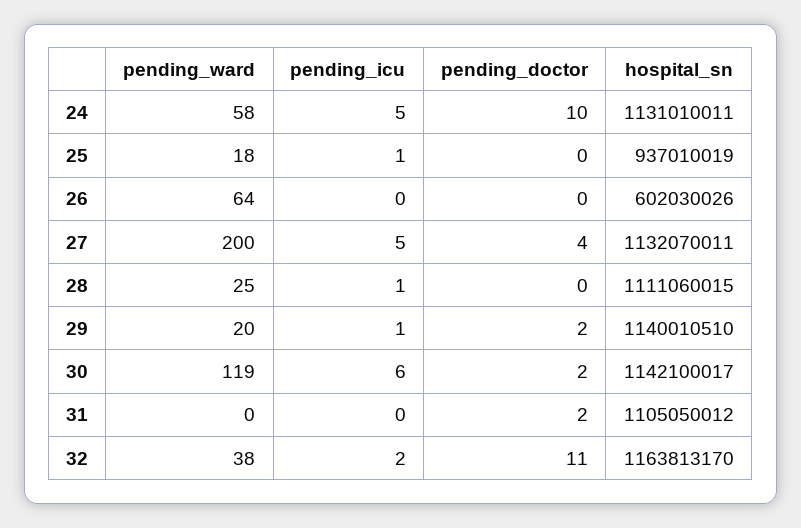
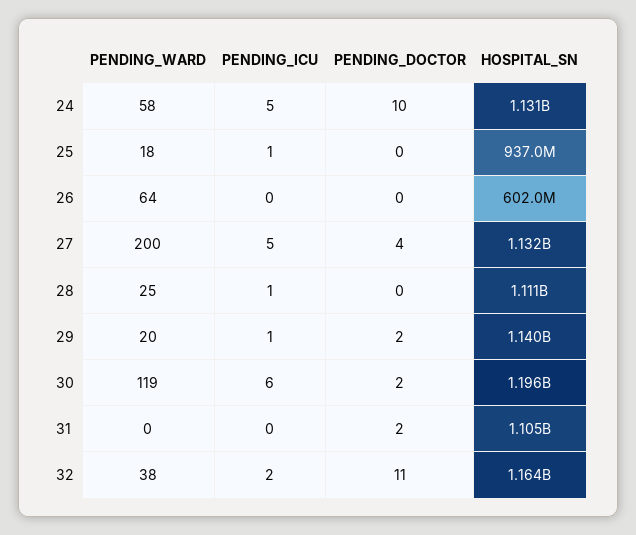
hospital_sn, 30: 1142100017 -> 1196000000

